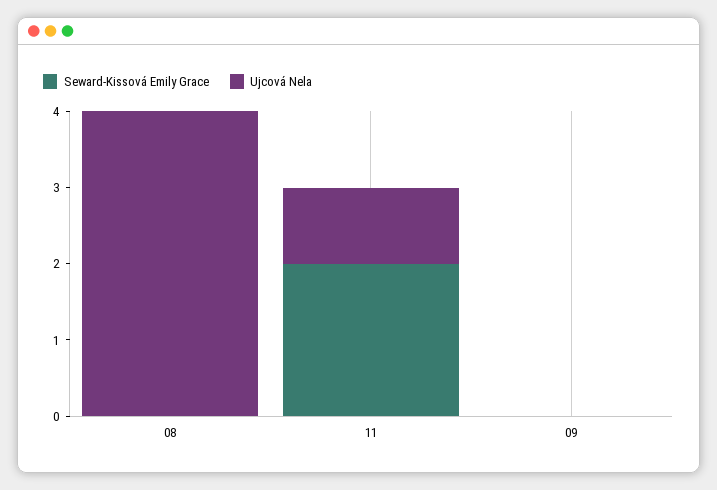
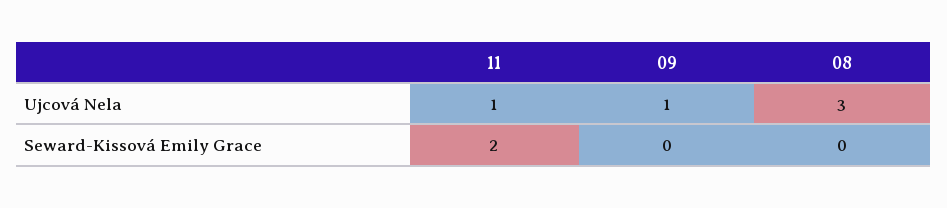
Ujcová Nela, 08: 4 -> 3
Ujcová Nela, 09: 0 -> 1

